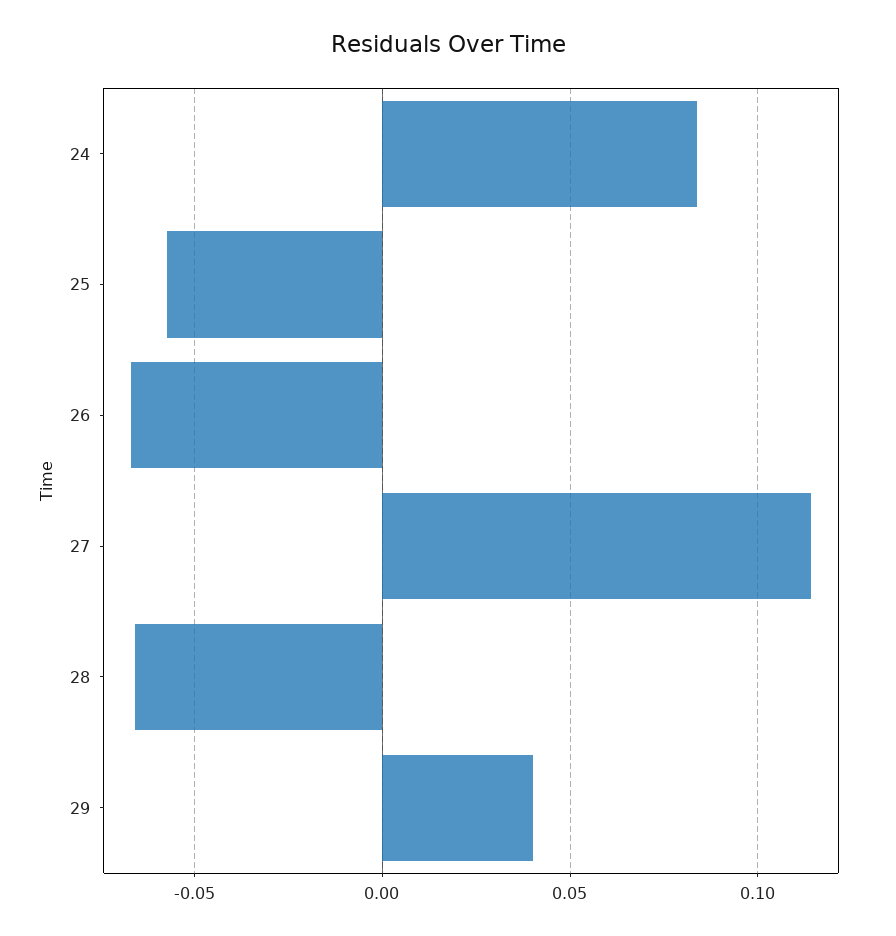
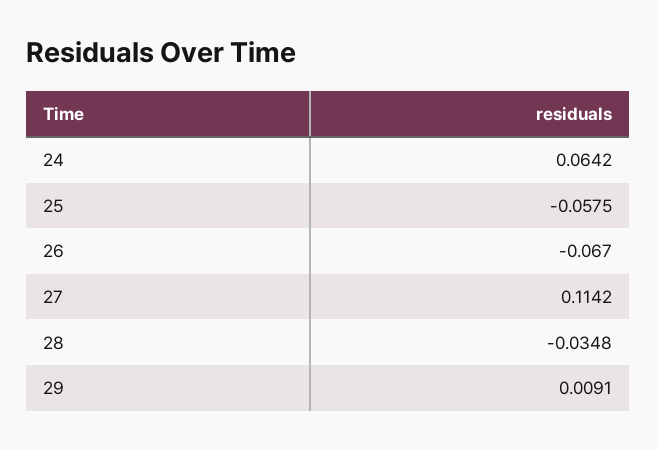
24: 0.085 -> 0.0642
28: -0.065 -> -0.0348
29: 0.04 -> 0.0091

